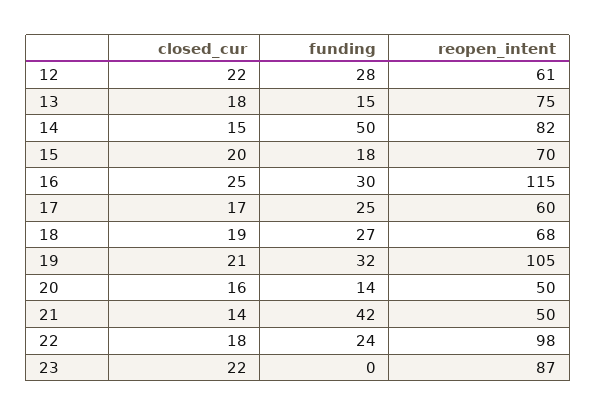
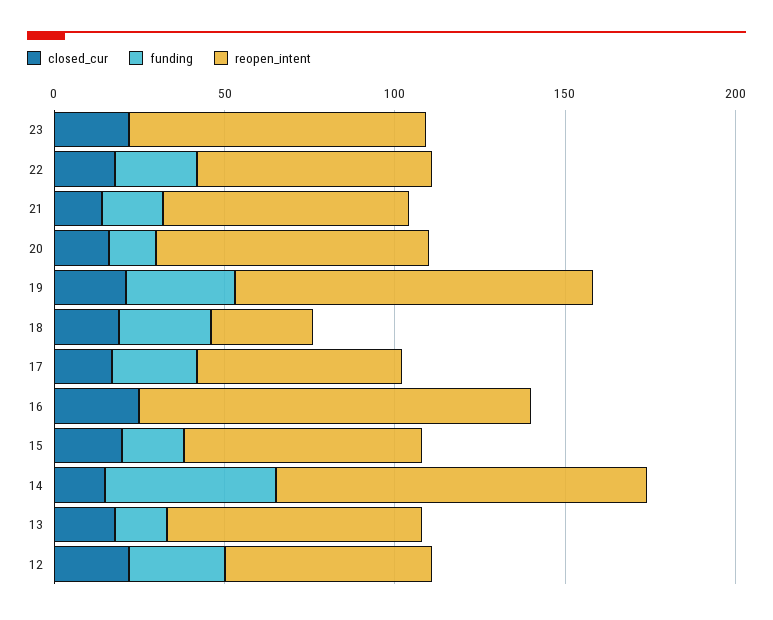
reopen_intent, 14: 82 -> 110
funding, 16: 30 -> 0
reopen_intent, 18: 68 -> 30
reopen_intent, 20: 50 -> 80
funding, 21: 42 -> 20
reopen_intent, 21: 50 -> 70
reopen_intent, 22: 98 -> 70

